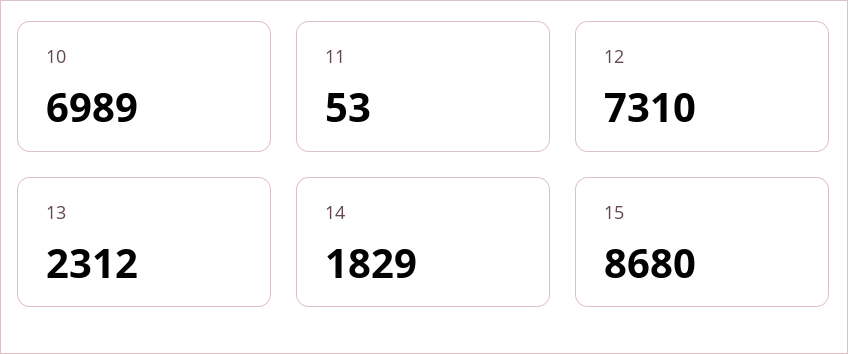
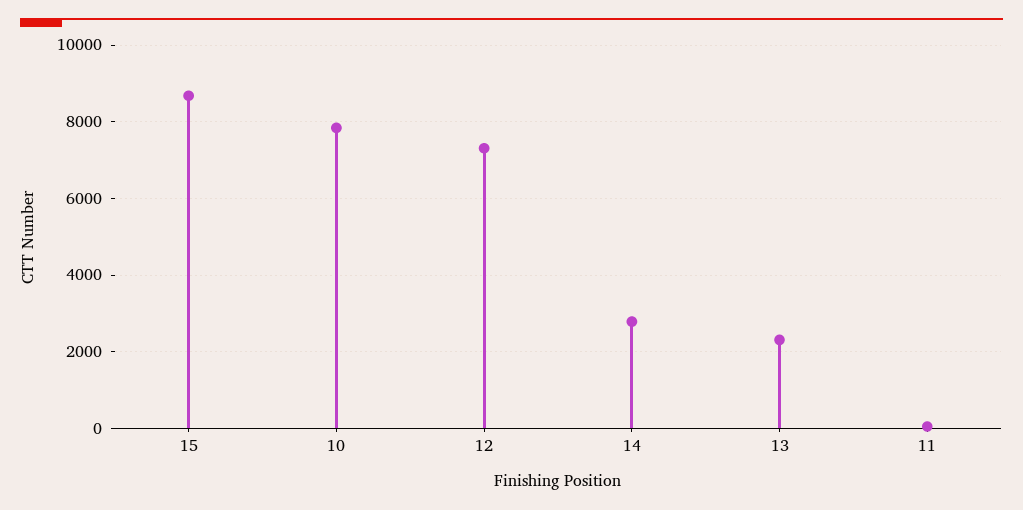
10: 6989 -> 7800
14: 1829 -> 2800

